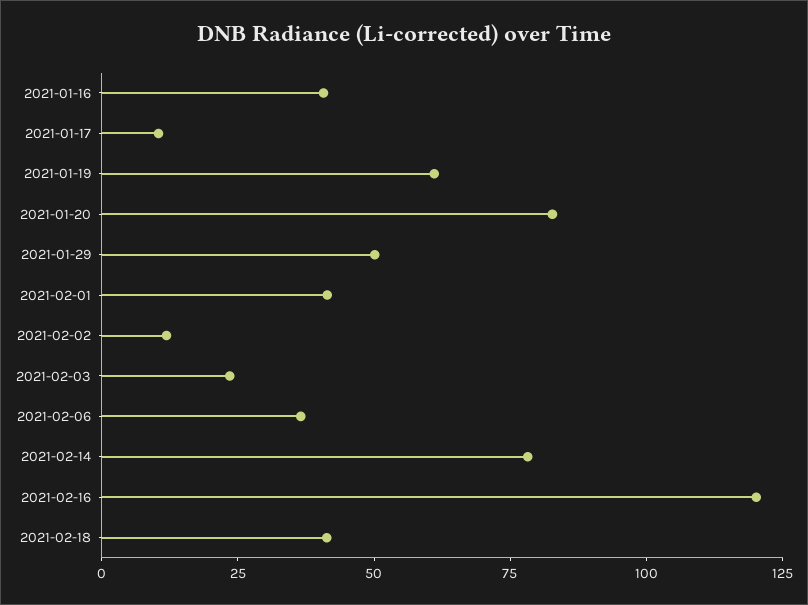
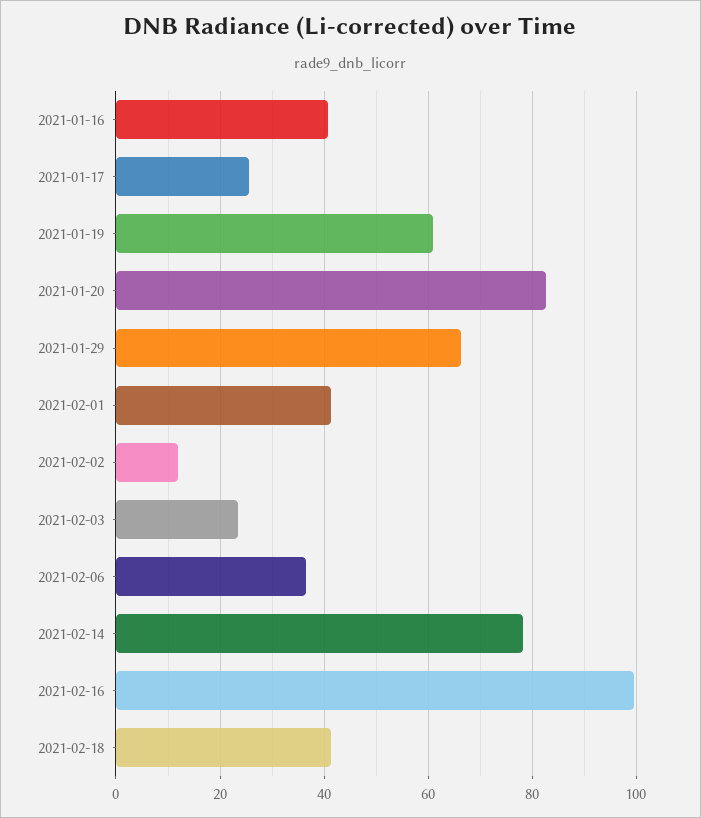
2021-01-17: 10 -> 26
2021-01-29: 50 -> 66
2021-02-16: 120 -> 100

